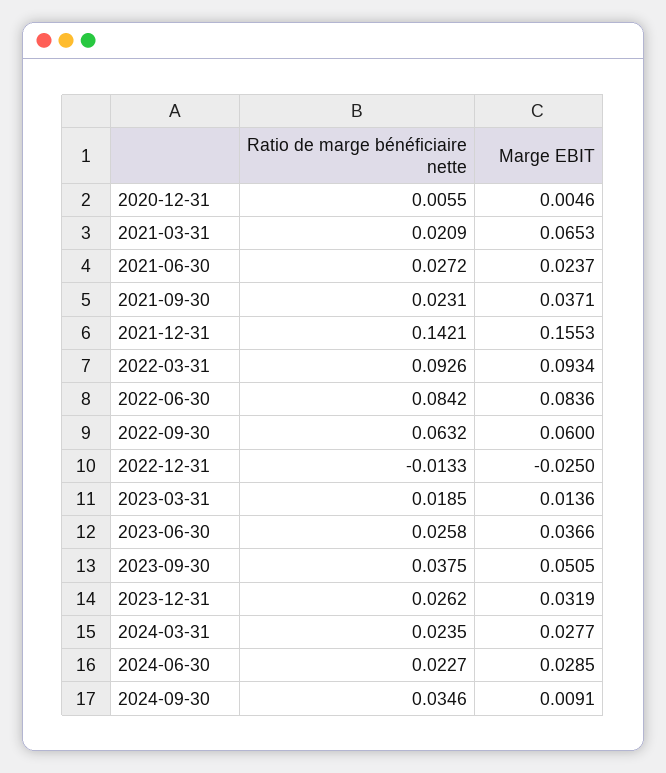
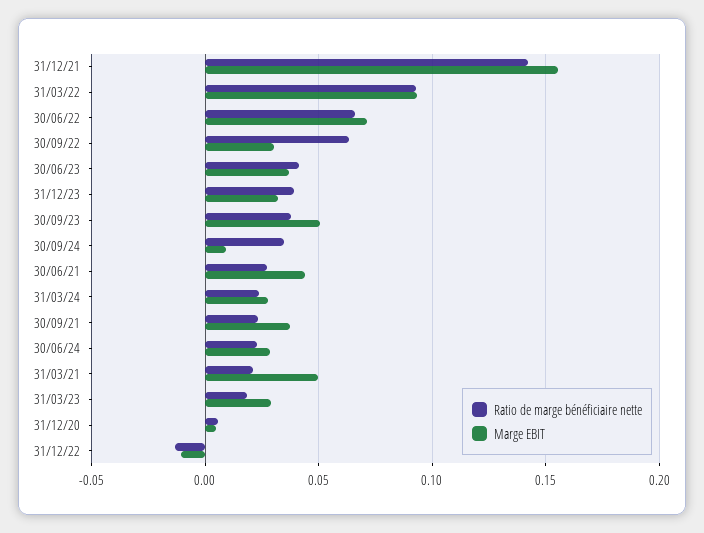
Marge EBIT, 2021-03-31: 0.0653 -> 0.05
Marge EBIT, 2021-06-30: 0.0237 -> 0.045
Ratio de marge bénéficiaire nette, 2022-06-30: 0.0842 -> 0.065
Marge EBIT, 2022-06-30: 0.0836 -> 0.07
Marge EBIT, 2022-09-30: 0.06 -> 0.03
Marge EBIT, 2022-12-31: -0.025 -> -0.01
Marge EBIT, 2023-03-31: 0.0136 -> 0.03
Ratio de marge bénéficiaire nette, 2023-06-30: 0.0258 -> 0.04
Ratio de marge bénéficiaire nette, 2023-12-31: 0.0262 -> 0.04

